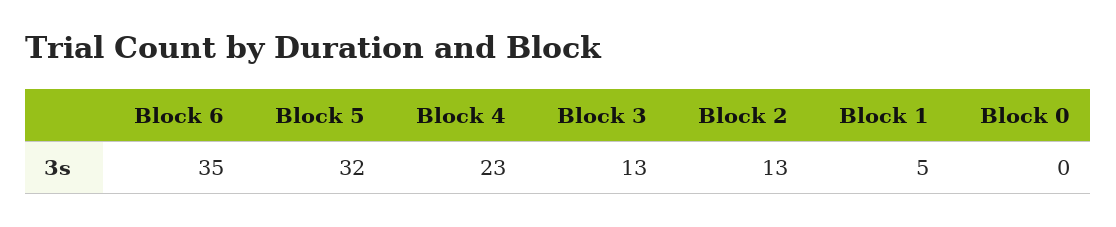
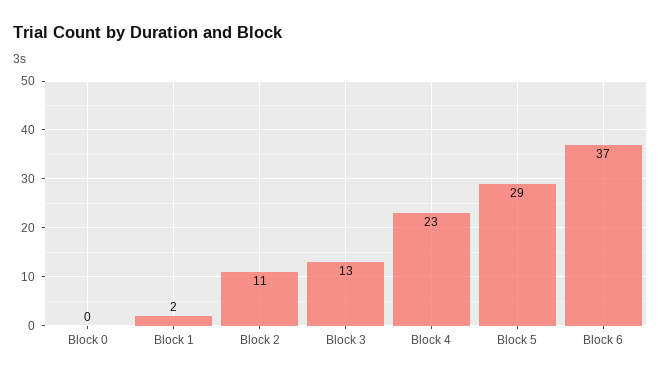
Block 6: 35 -> 37
Block 5: 32 -> 29
Block 2: 13 -> 11
Block 1: 5 -> 2

